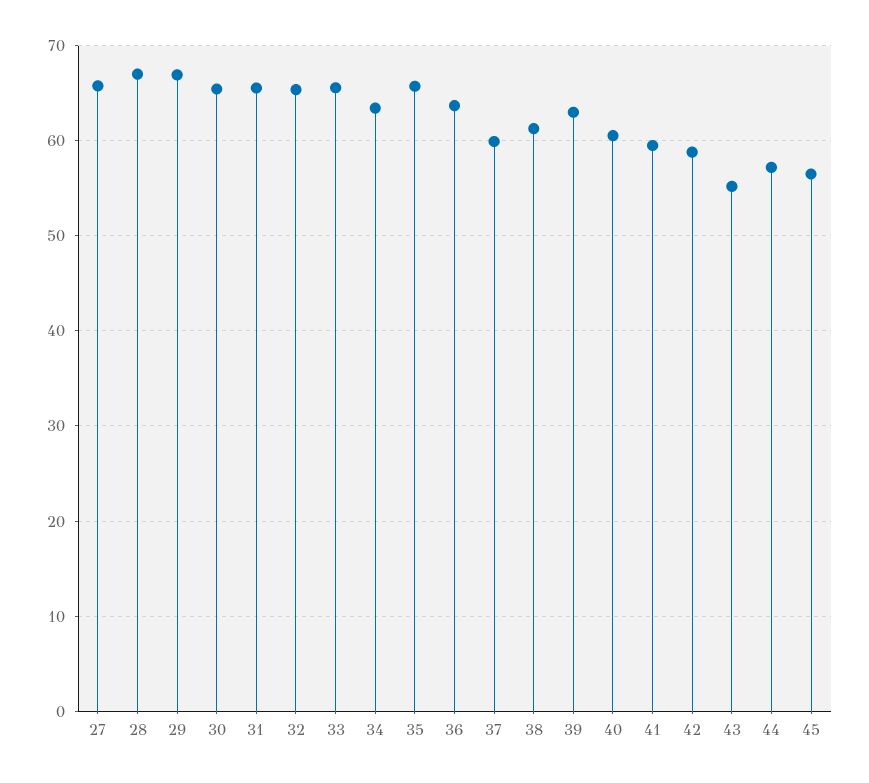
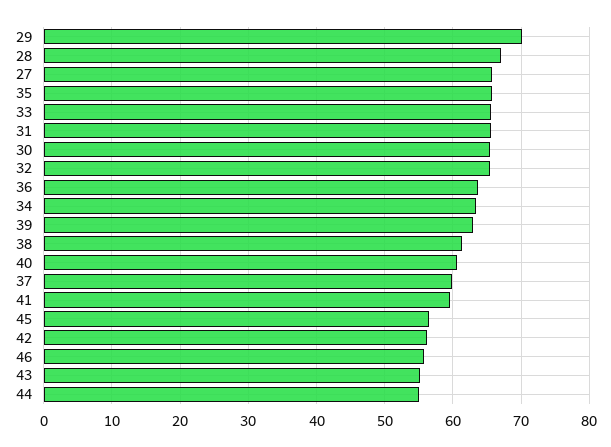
29: 67 -> 70
42: 59 -> 56
44: 57 -> 55
46: none -> 56

